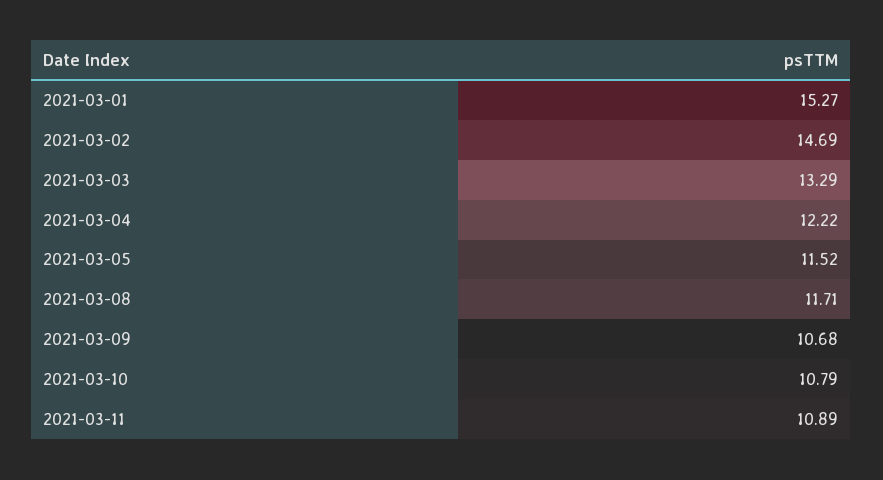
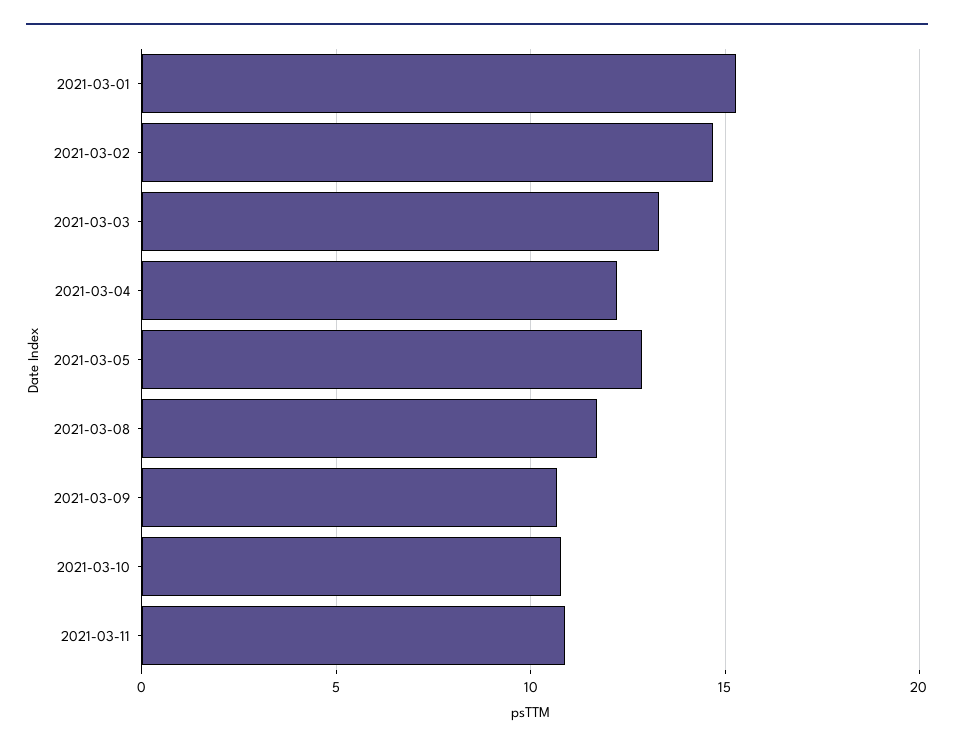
2021-03-05: 11.52 -> 13

